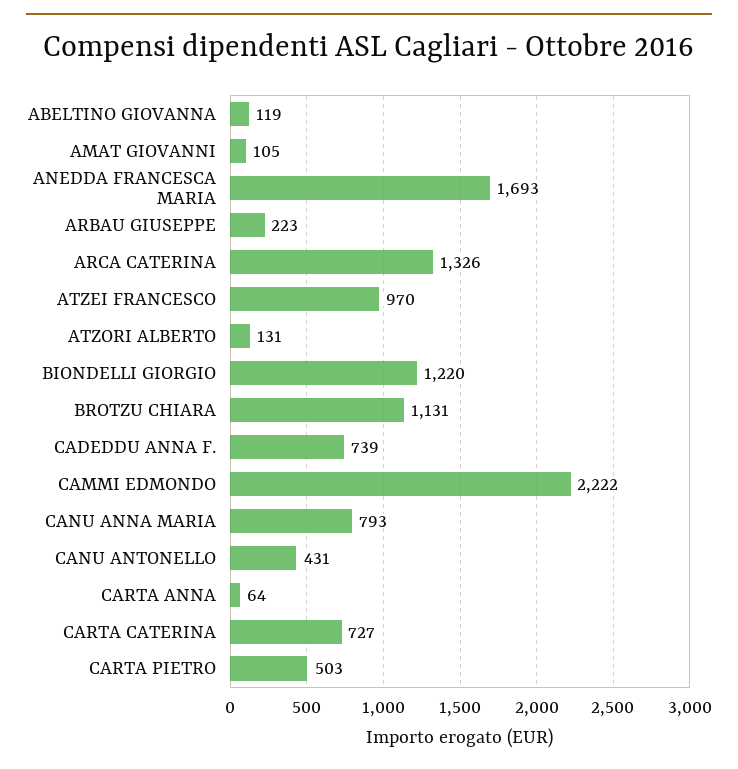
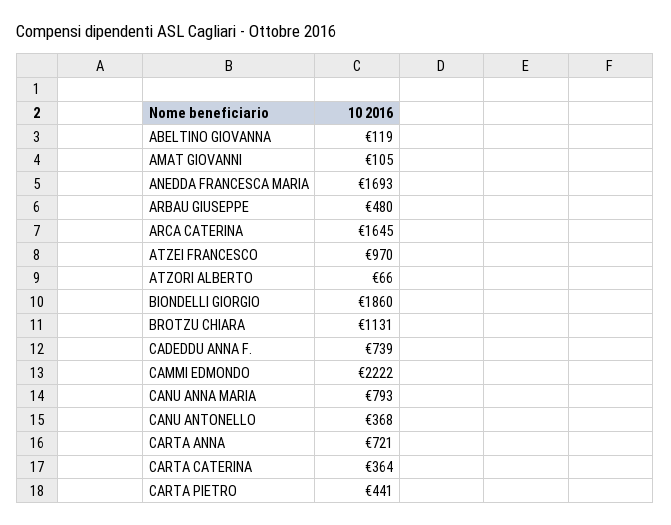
ARBAU GIUSEPPE: 223 -> 480
ARCA CATERINA: 1326 -> 1645
ATZORI ALBERTO: 131 -> 66
BIONDELLI GIORGIO: 1220 -> 1860
CANU ANTONELLO: 431 -> 368
CARTA ANNA: 64 -> 721
CARTA CATERINA: 727 -> 364
CARTA PIETRO: 503 -> 441

